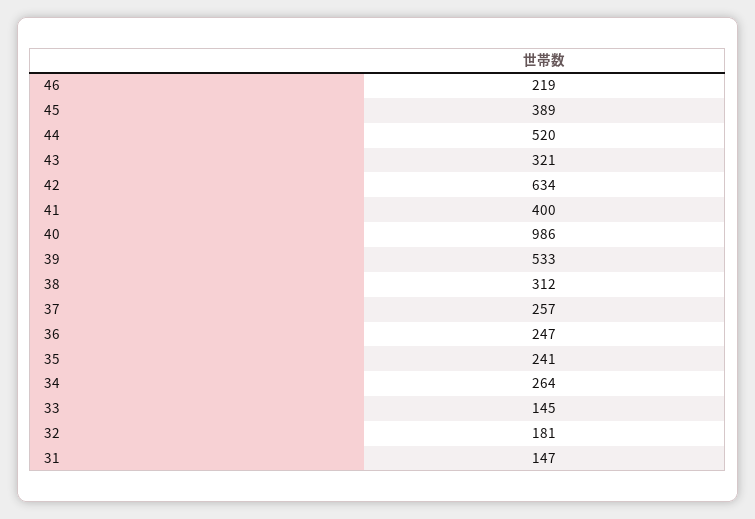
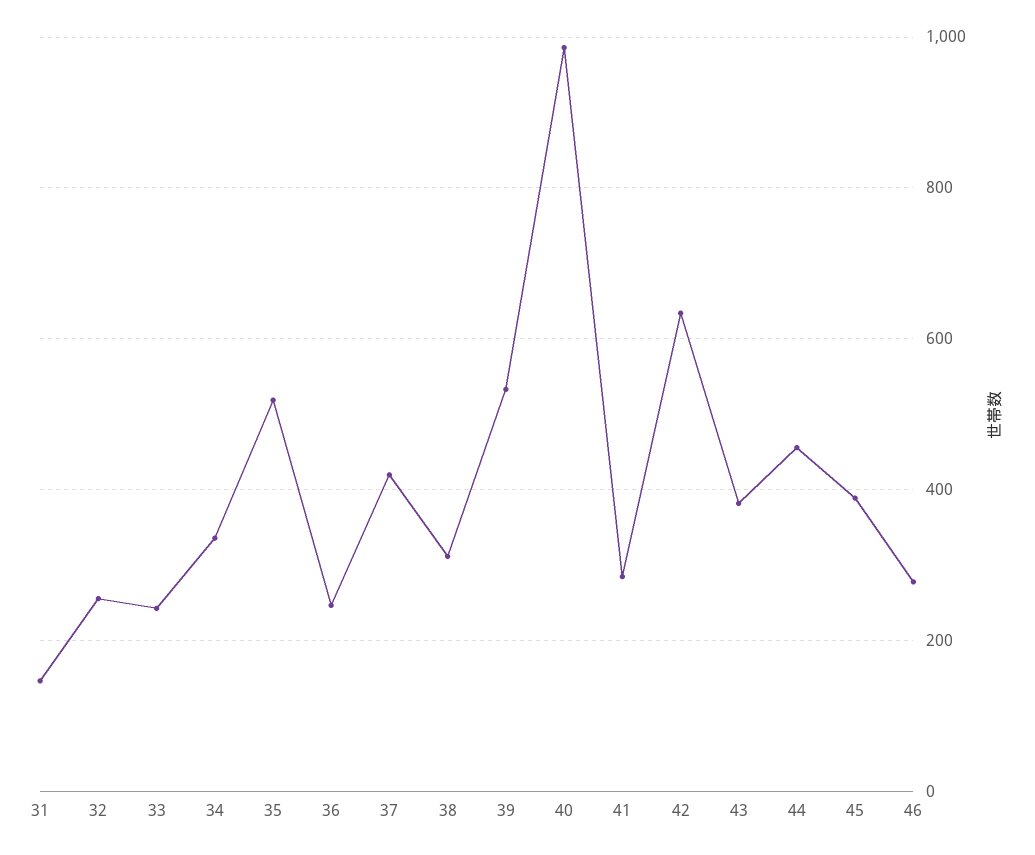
46: 219 -> 280
44: 520 -> 460
43: 321 -> 380
41: 400 -> 280
37: 257 -> 420
35: 241 -> 520
34: 264 -> 340
33: 145 -> 240
32: 181 -> 260

